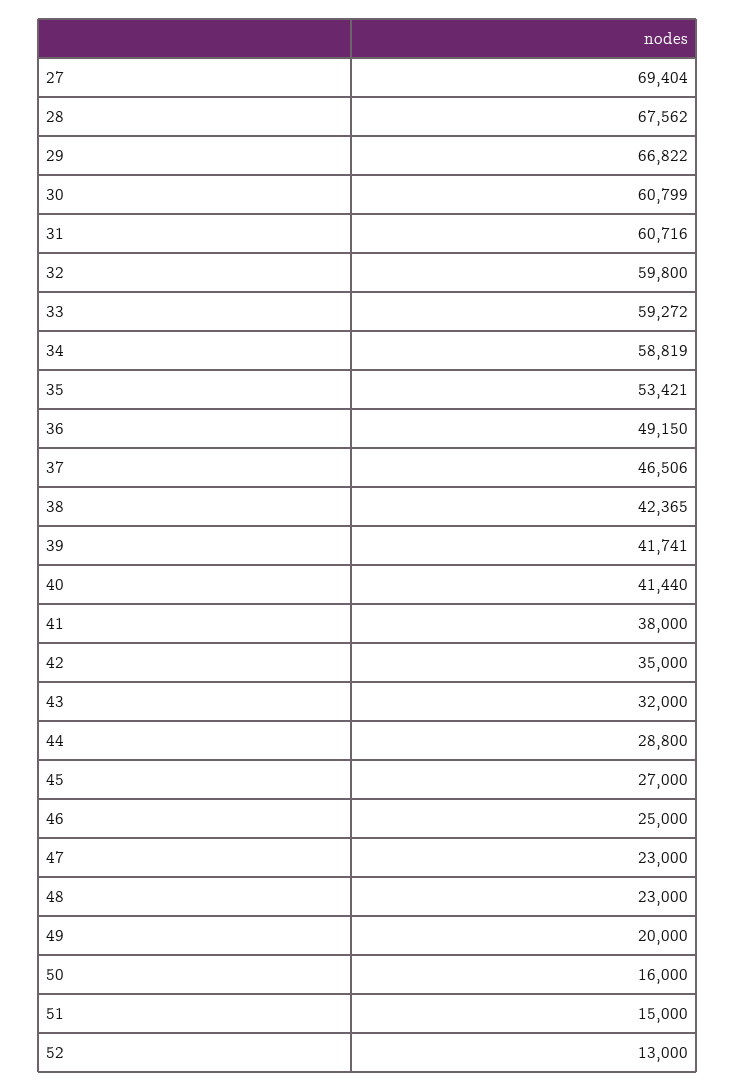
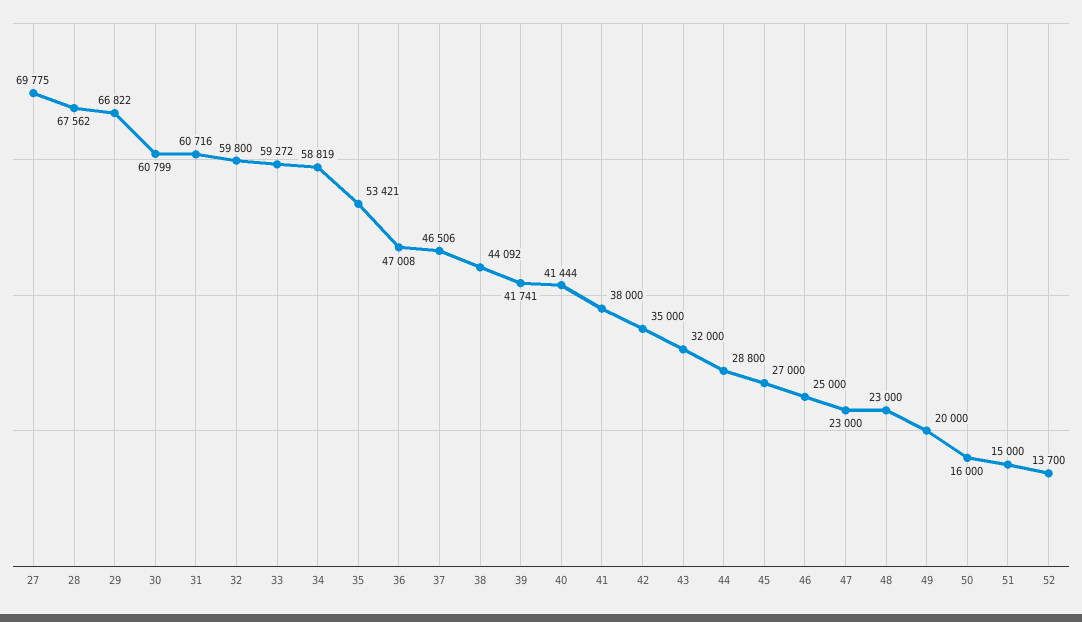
27: 69404 -> 69775
36: 49150 -> 47008
38: 42365 -> 44092
40: 41440 -> 41444
52: 13000 -> 13700

